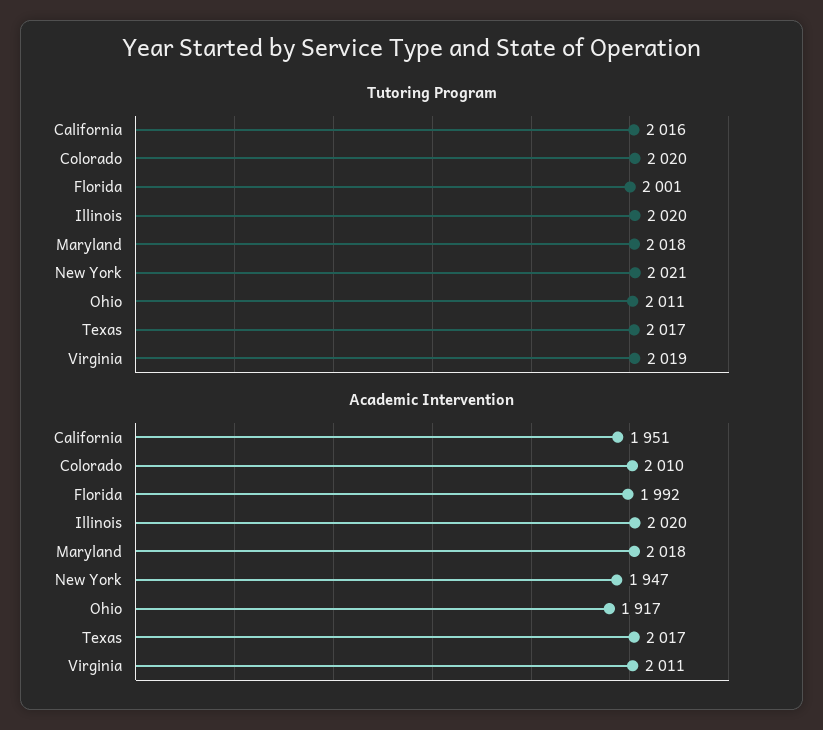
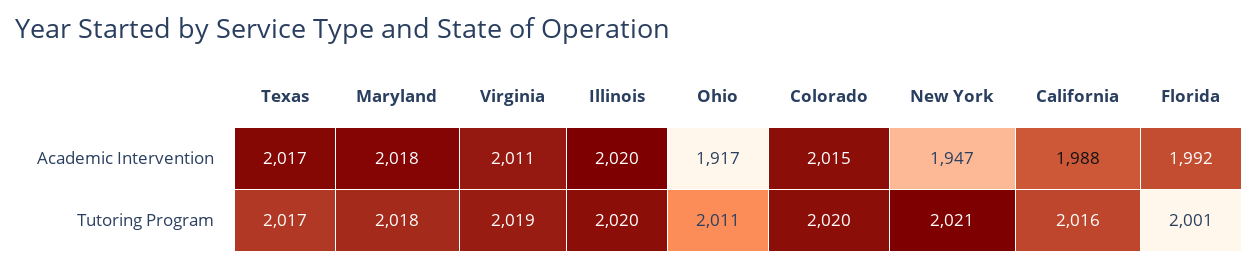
Academic Intervention, California: 1951 -> 1988
Academic Intervention, Colorado: 2010 -> 2015

